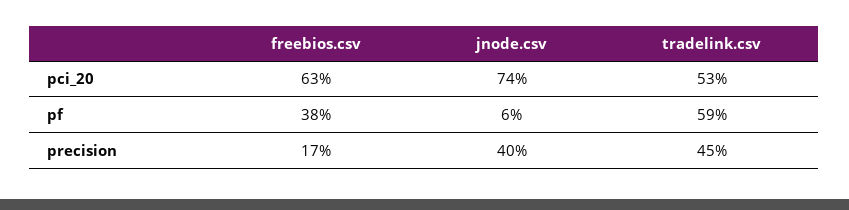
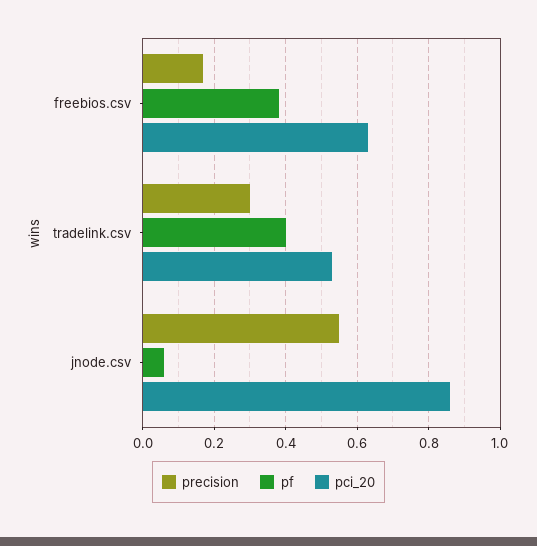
pci_20, jnode.csv: 0.74 -> 0.85
pf, tradelink.csv: 0.59 -> 0.4
precision, jnode.csv: 0.4 -> 0.55
precision, tradelink.csv: 0.45 -> 0.3

